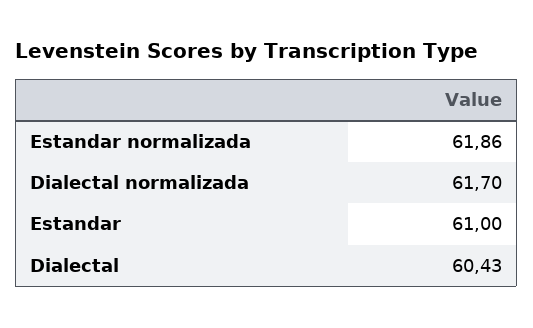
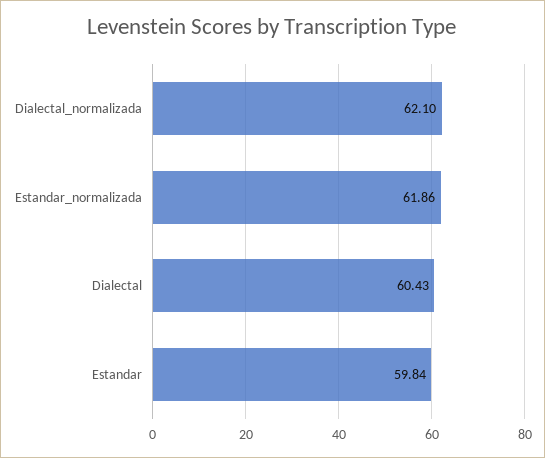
Dialectal normalizada: 61.7 -> 62.1
Estandar: 61 -> 59.84

